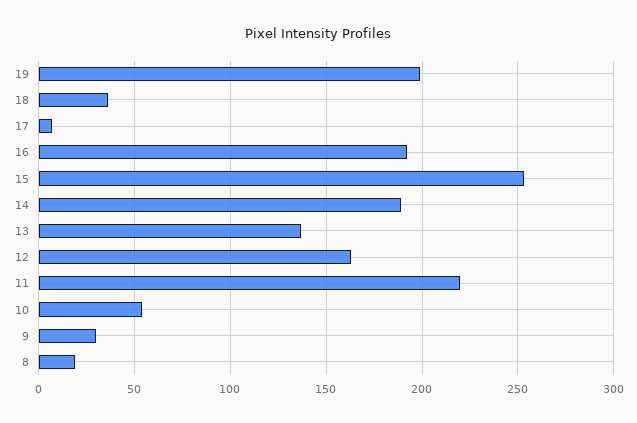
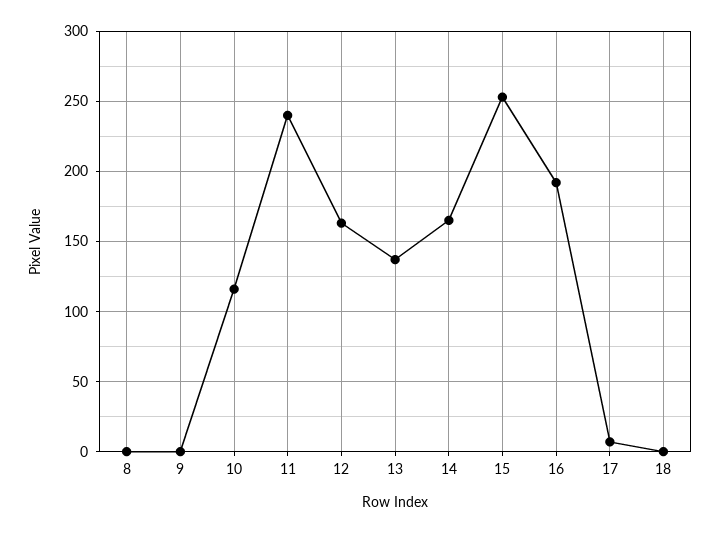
19: 200 -> none
18: 35 -> 0
14: 190 -> 165
11: 220 -> 240
10: 55 -> 115
9: 30 -> 0
8: 20 -> 0

